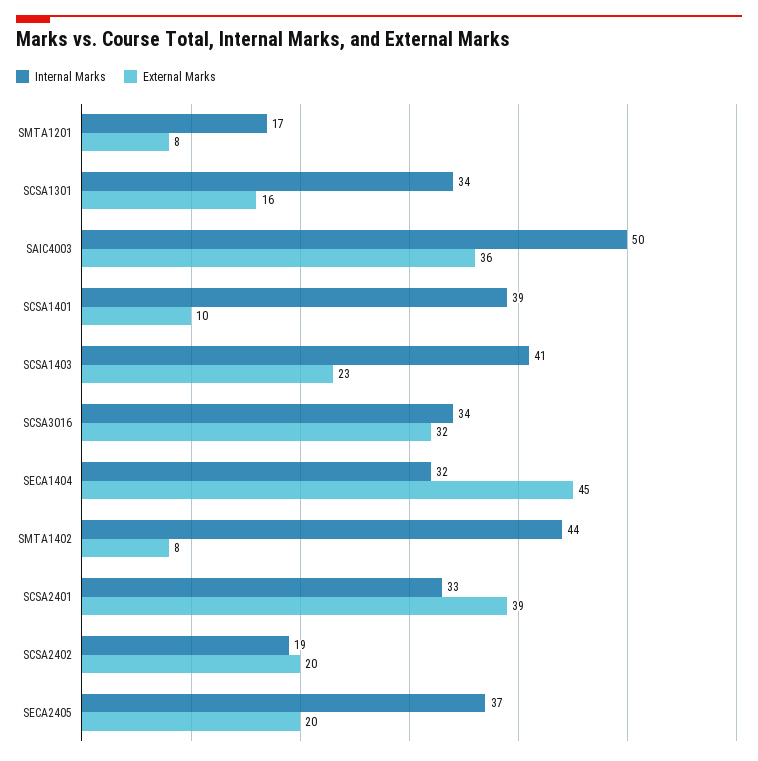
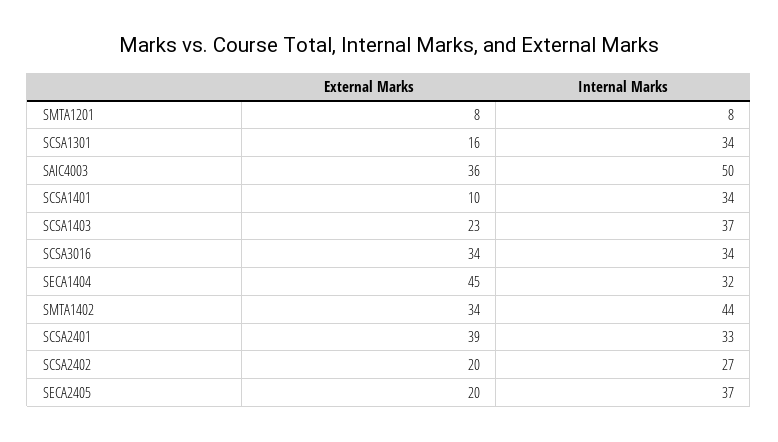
Internal Marks, SMTA1201: 17 -> 8
Internal Marks, SCSA1401: 39 -> 34
Internal Marks, SCSA1403: 41 -> 37
External Marks, SCSA3016: 32 -> 34
External Marks, SMTA1402: 8 -> 34
Internal Marks, SCSA2402: 19 -> 27

